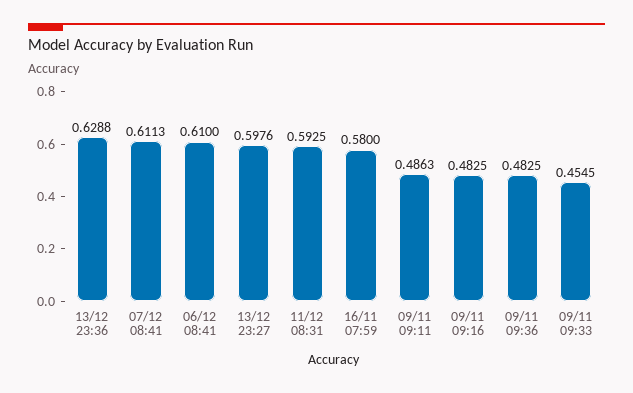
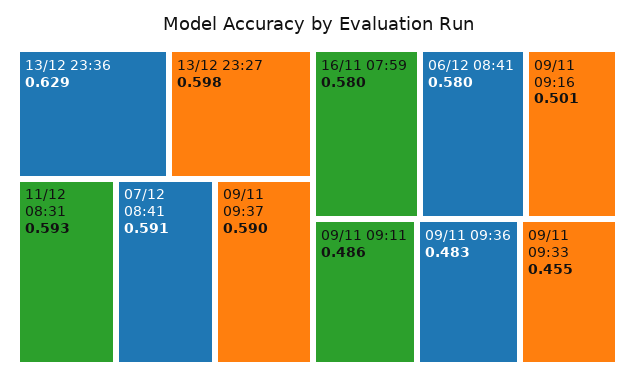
07/12 08:41: 0.6113 -> 0.591
06/12 08:41: 0.61 -> 0.58
09/11 09:16: 0.4825 -> 0.501
09/11 09:37: none -> 0.59

